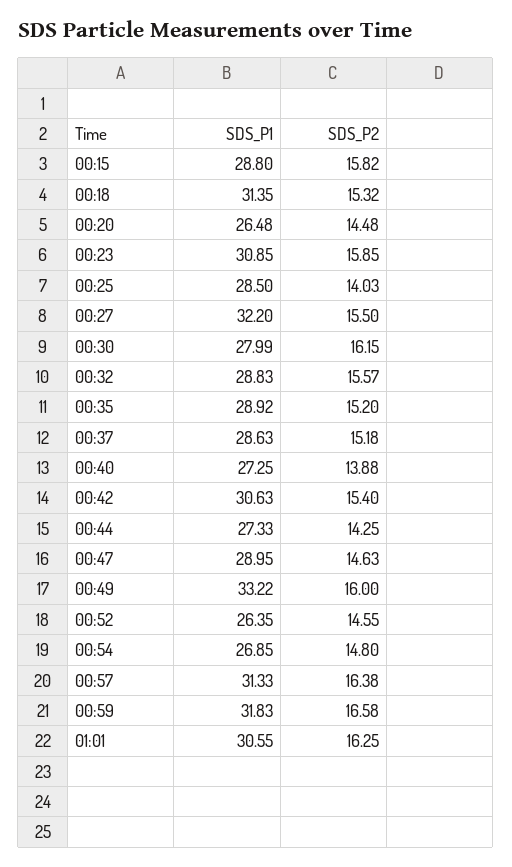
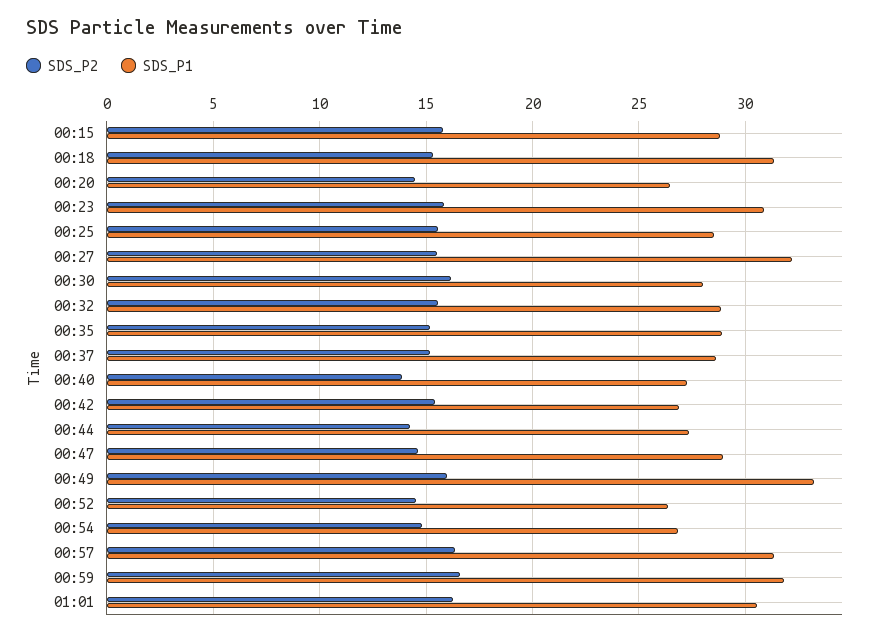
SDS_P2, 00:25: 14.03 -> 15.5
SDS_P1, 00:42: 30.63 -> 27

